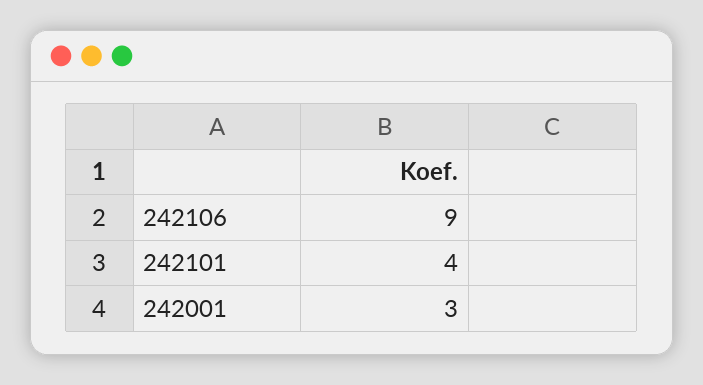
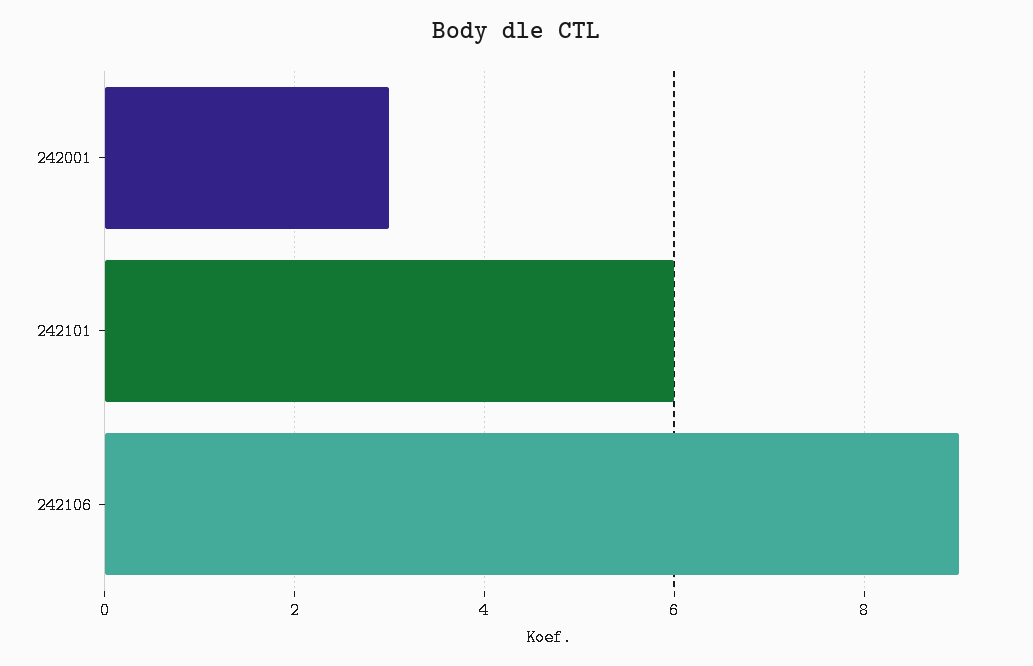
242101: 4 -> 6

